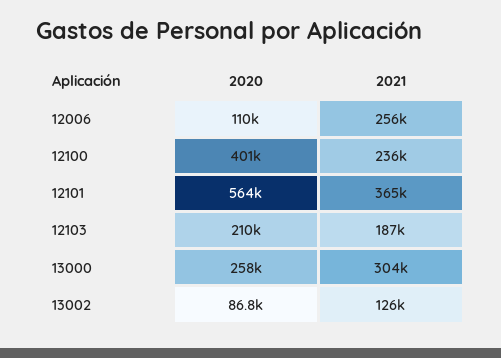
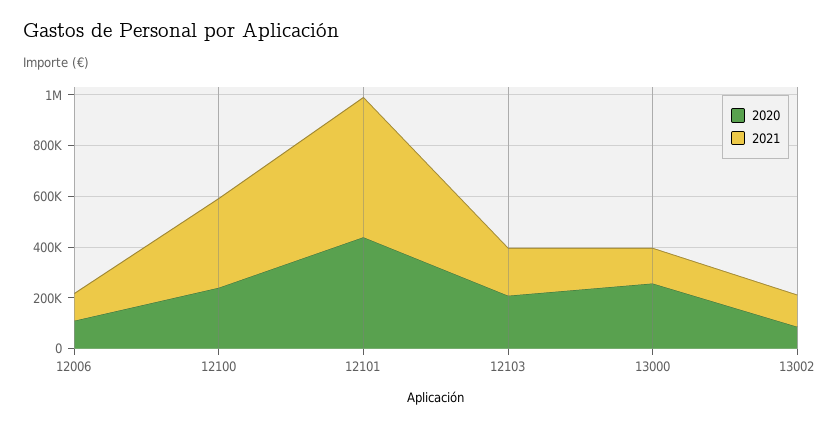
2021, 12006: 256000 -> 100000
2020, 12100: 401000 -> 250000
2021, 12100: 236000 -> 350000
2020, 12101: 564000 -> 450000
2021, 12101: 365000 -> 550000
2021, 13000: 304000 -> 150000

